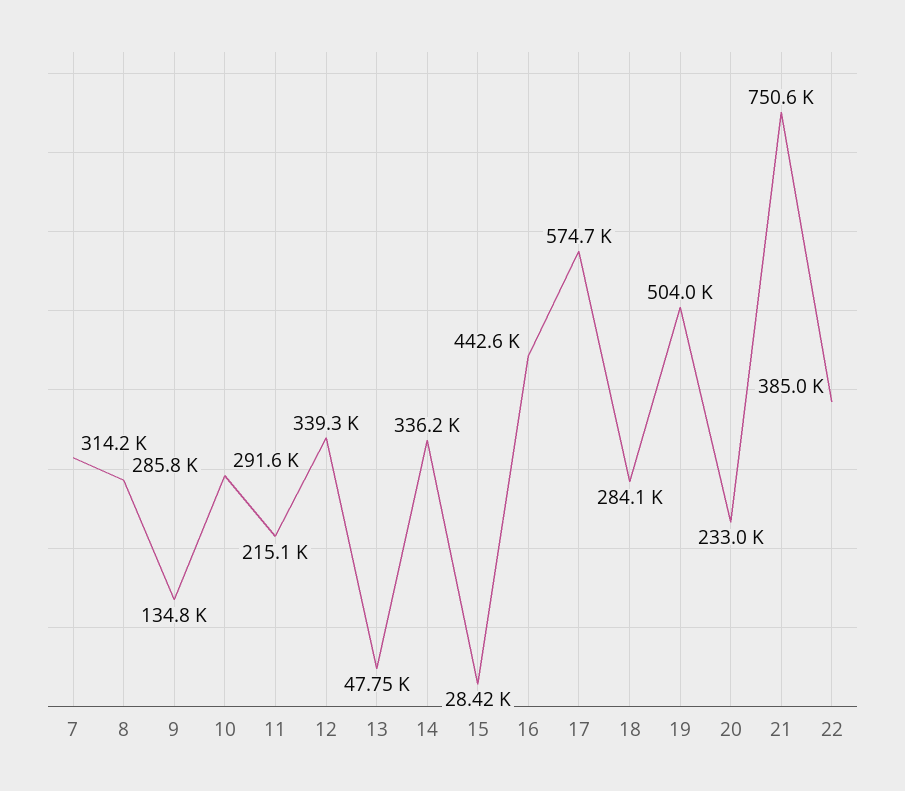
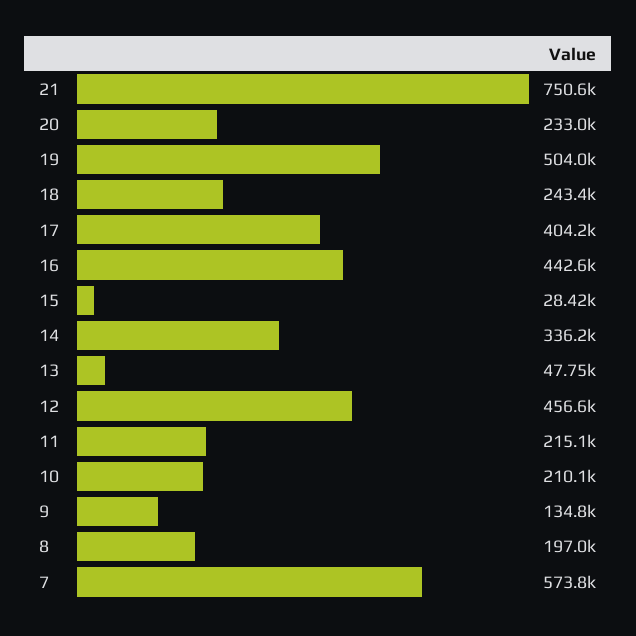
7: 314200 -> 573800
8: 285800 -> 197000
10: 291600 -> 210100
12: 339300 -> 456600
17: 574700 -> 404200
18: 284100 -> 243400
22: 385000 -> none

